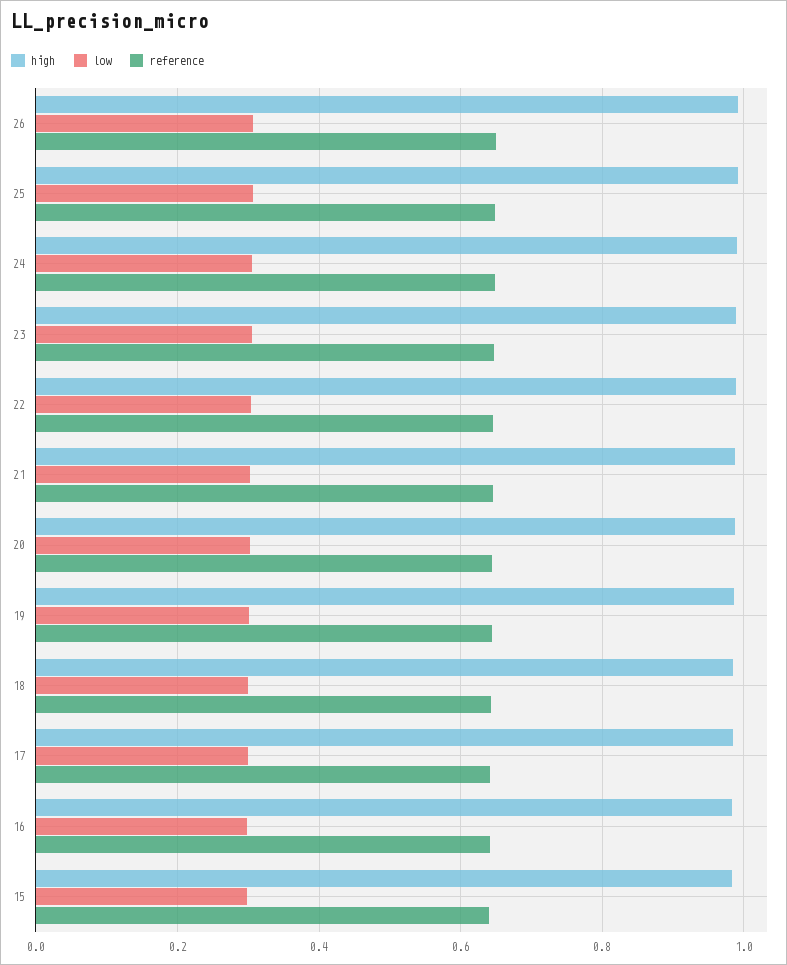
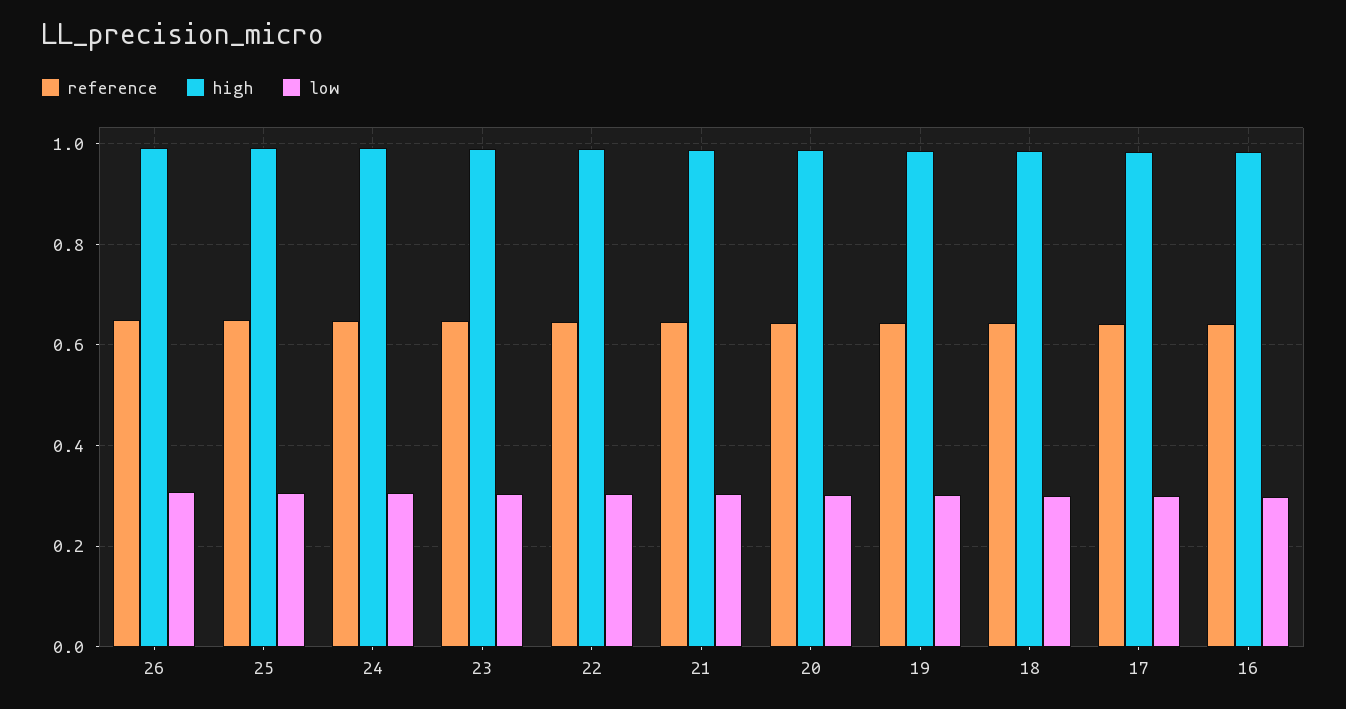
high, 15: 0.98 -> none
low, 15: 0.3 -> none
reference, 15: 0.64 -> none

